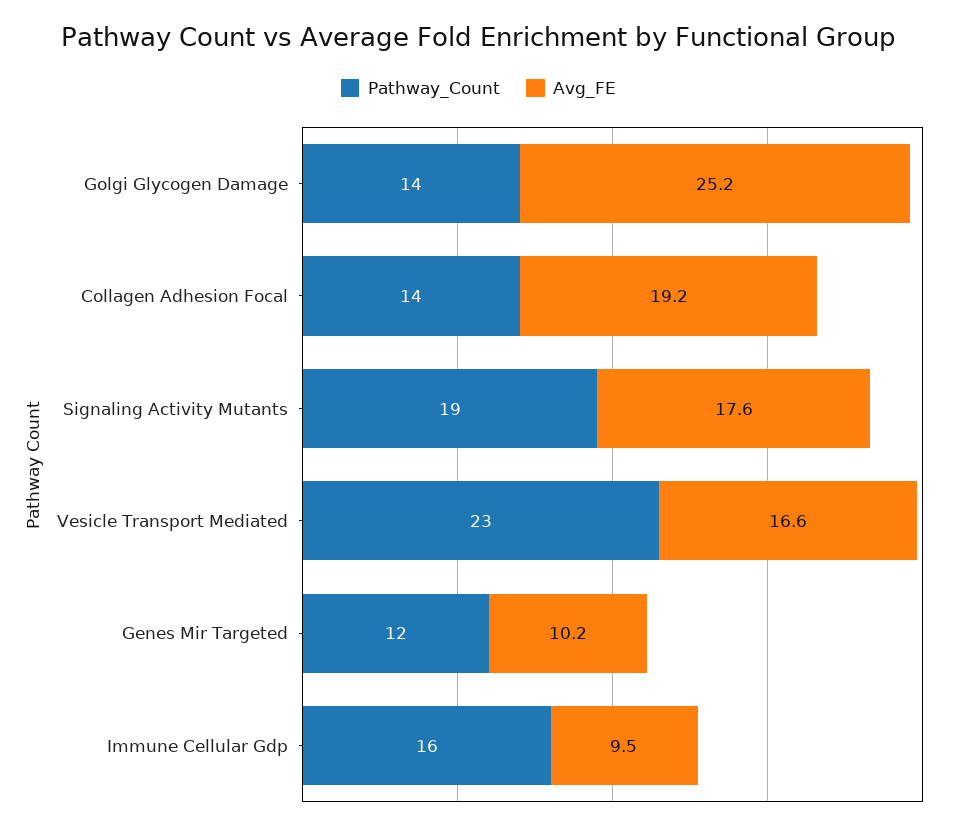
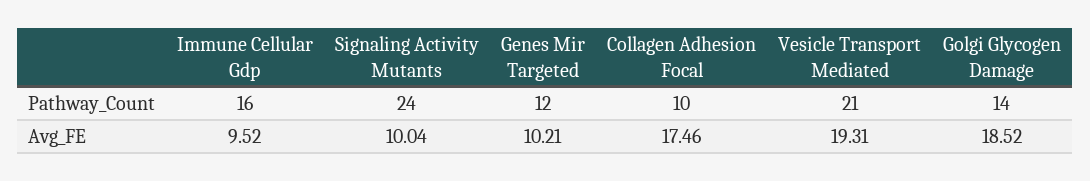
Avg_FE, Golgi Glycogen Damage: 25.2 -> 18.52
Pathway_Count, Collagen Adhesion Focal: 14 -> 10
Avg_FE, Collagen Adhesion Focal: 19.2 -> 17.46
Pathway_Count, Signaling Activity Mutants: 19 -> 24
Avg_FE, Signaling Activity Mutants: 17.6 -> 10.04
Pathway_Count, Vesicle Transport Mediated: 23 -> 21
Avg_FE, Vesicle Transport Mediated: 16.6 -> 19.31

